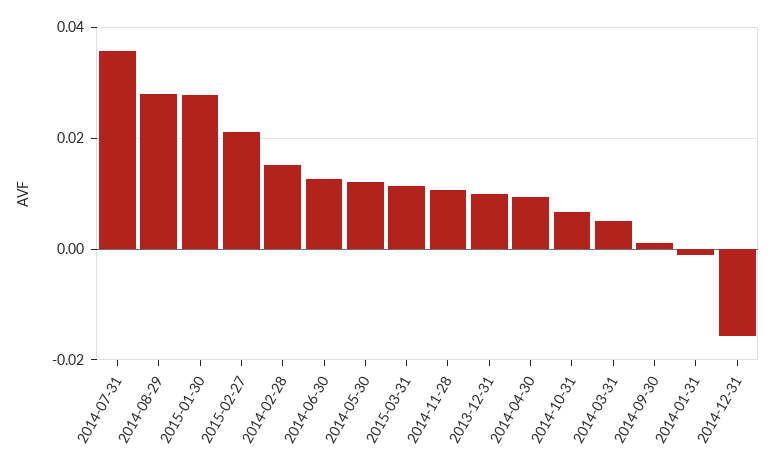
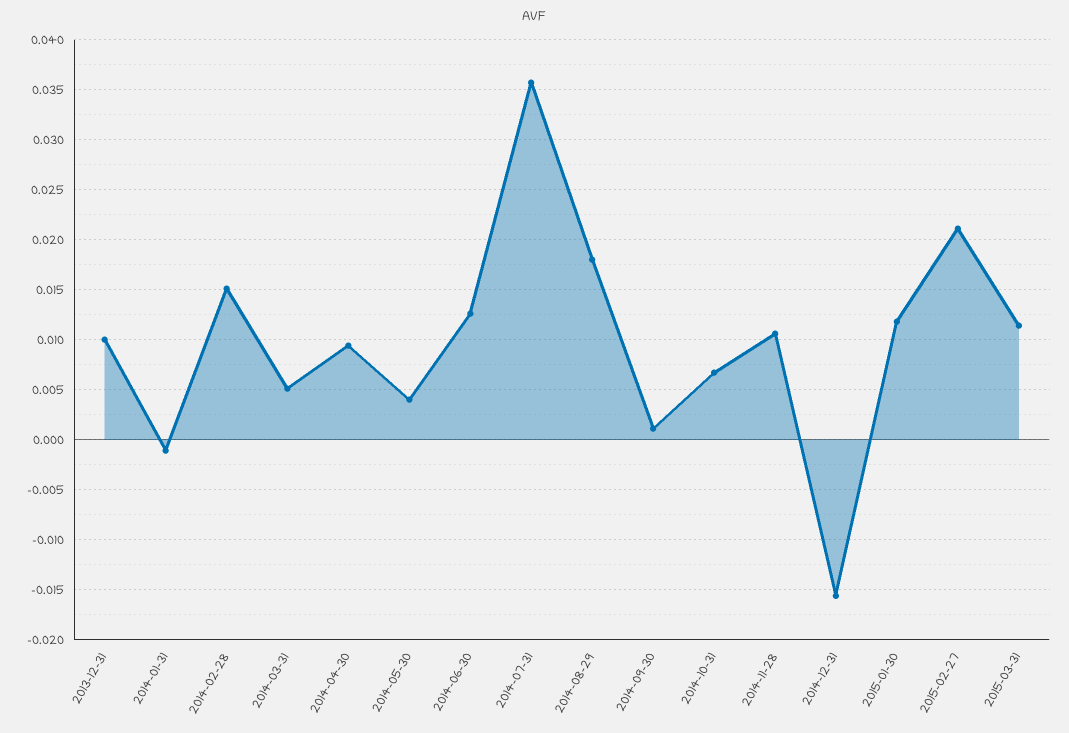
2014-08-29: 0.028 -> 0.018
2015-01-30: 0.028 -> 0.012
2014-05-30: 0.012 -> 0.004

